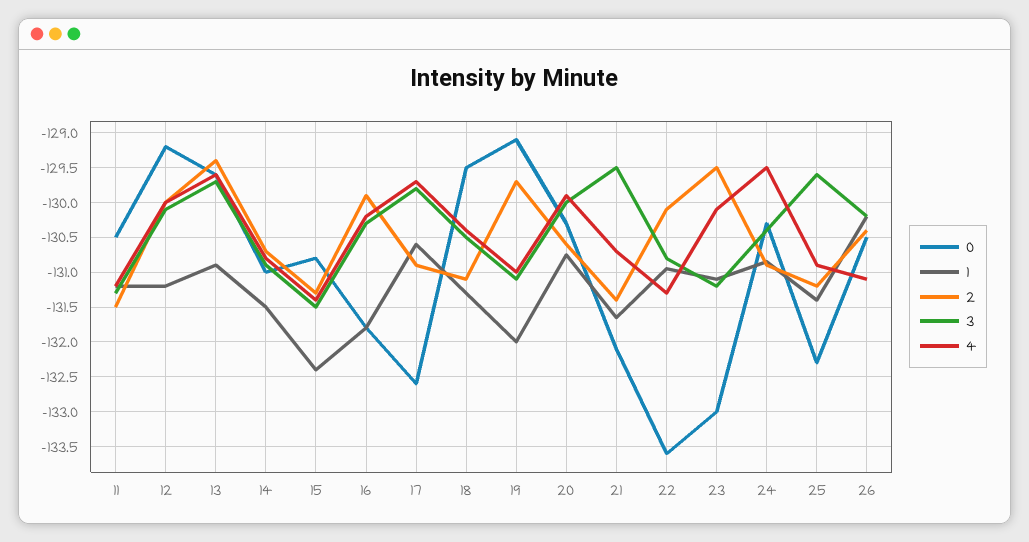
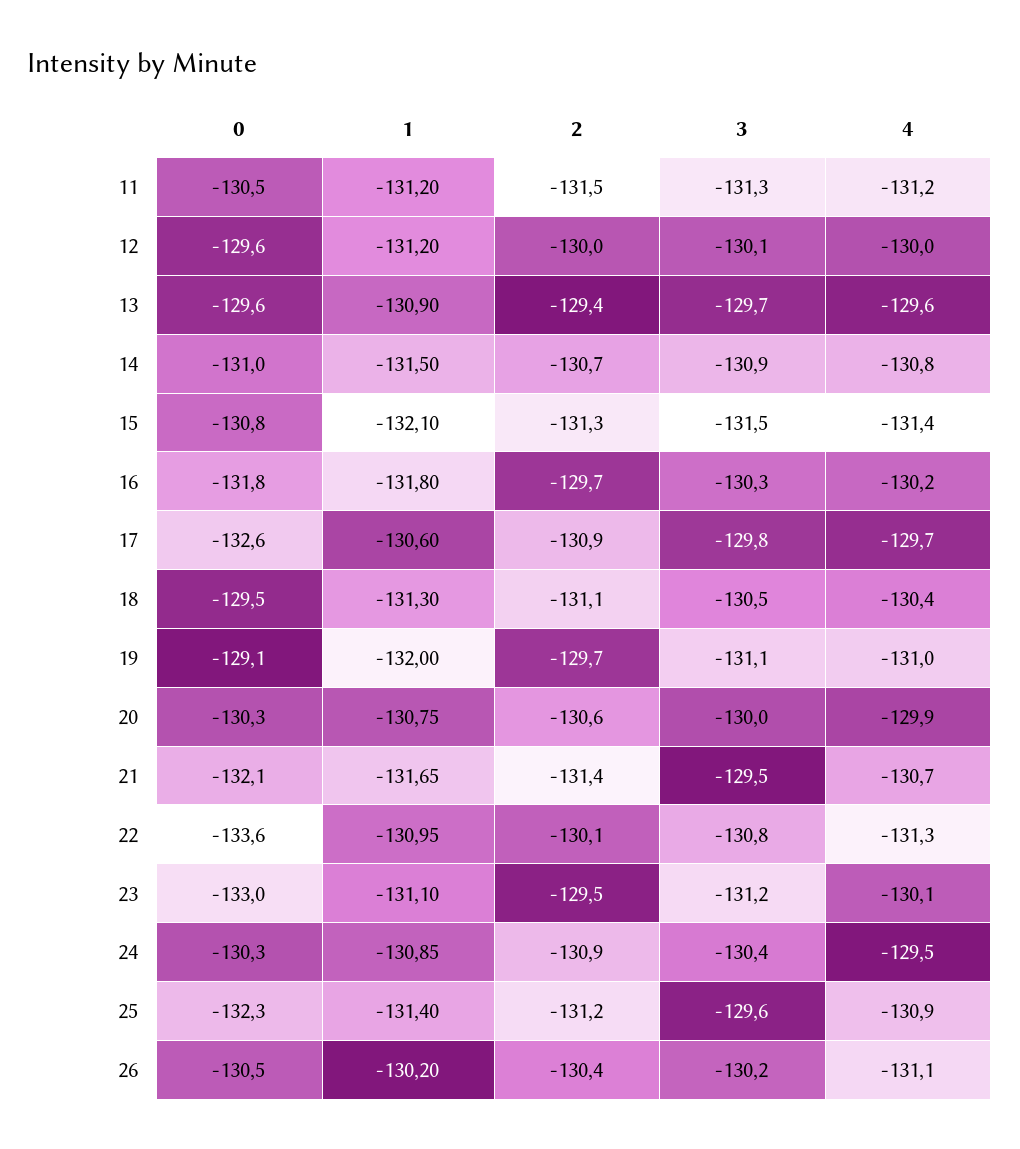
0, 12: -129.2 -> -129.6
1, 15: -132.4 -> -132.1
2, 16: -129.9 -> -129.7

